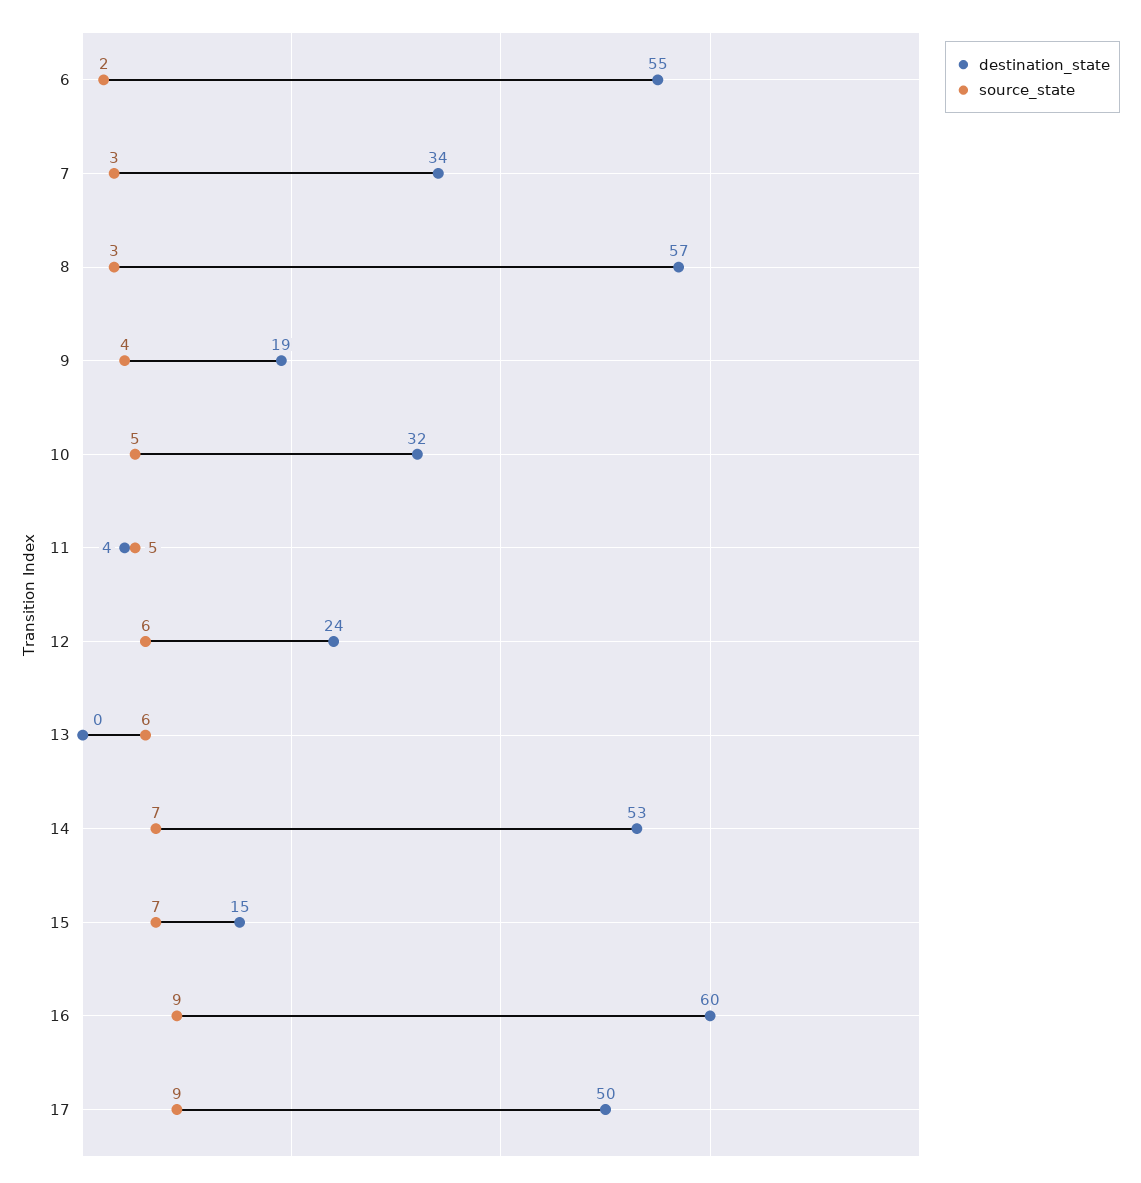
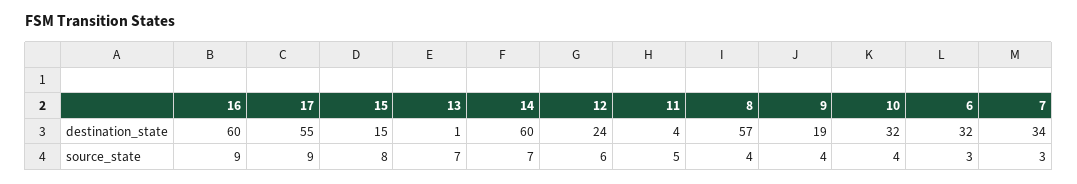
destination_state, 6: 55 -> 32
source_state, 6: 2 -> 3
source_state, 8: 3 -> 4
source_state, 10: 5 -> 4
destination_state, 13: 0 -> 1
source_state, 13: 6 -> 7
destination_state, 14: 53 -> 60
source_state, 15: 7 -> 8
destination_state, 17: 50 -> 55

